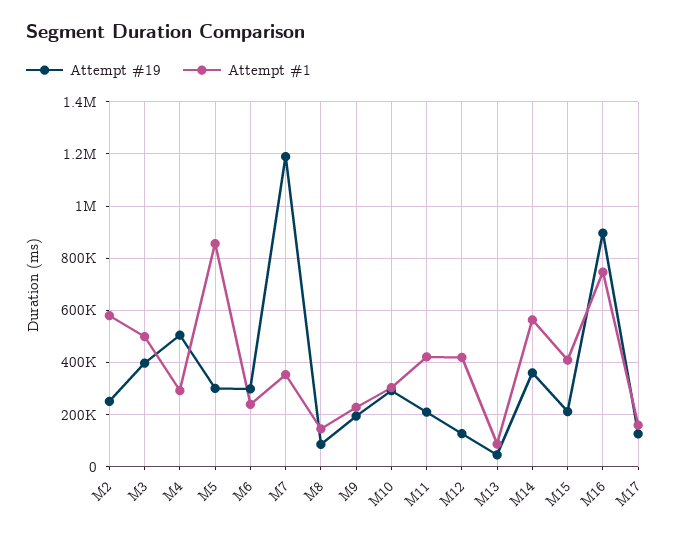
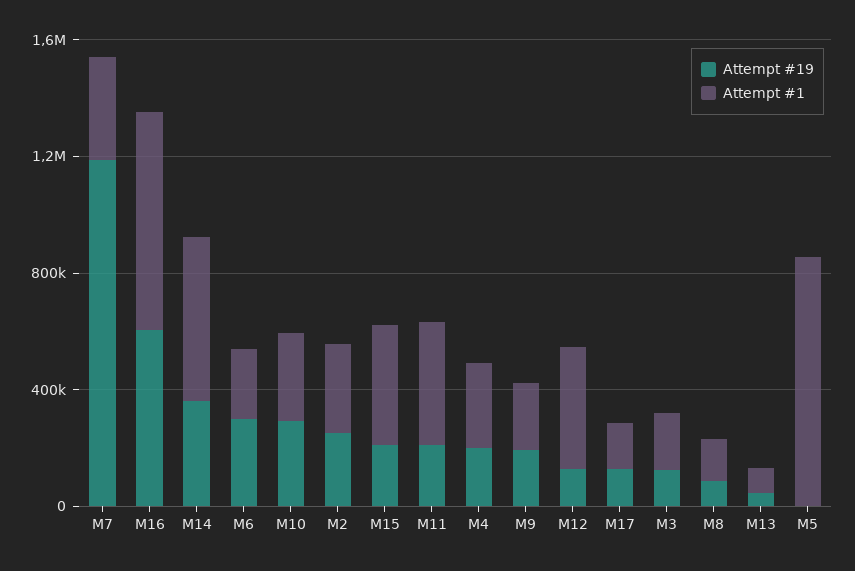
Attempt #1, M2: 575000 -> 300000
Attempt #19, M3: 400000 -> 100000
Attempt #1, M3: 500000 -> 200000
Attempt #19, M4: 500000 -> 200000
Attempt #19, M5: 300000 -> 0
Attempt #19, M16: 900000 -> 600000

